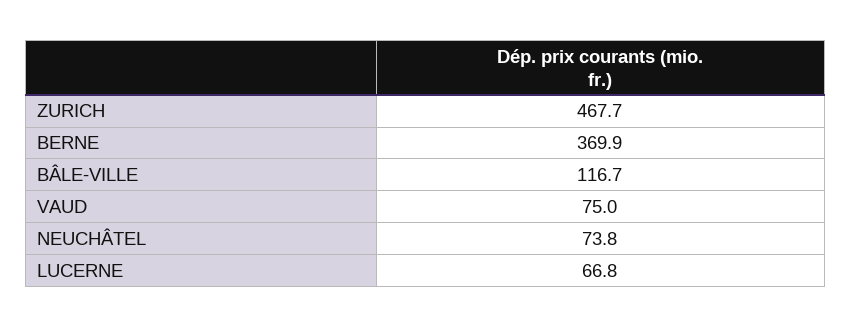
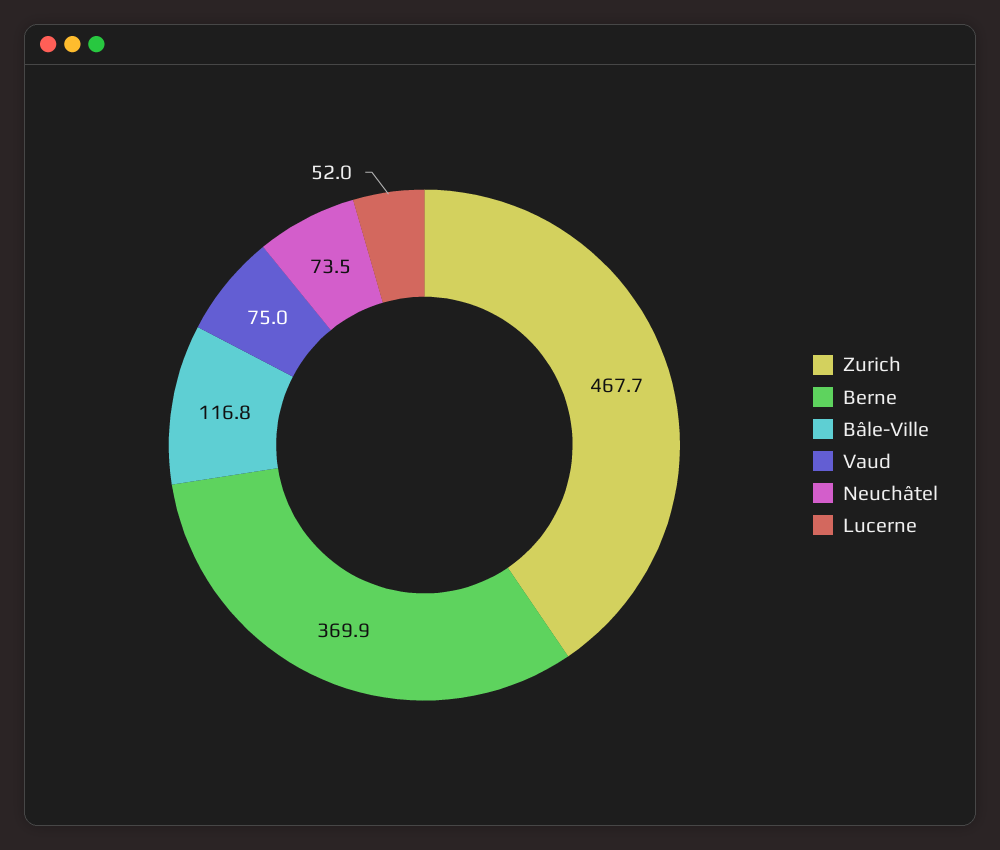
BÂLE-VILLE: 116.7 -> 116.8
NEUCHÂTEL: 73.8 -> 73.5
LUCERNE: 66.8 -> 52

